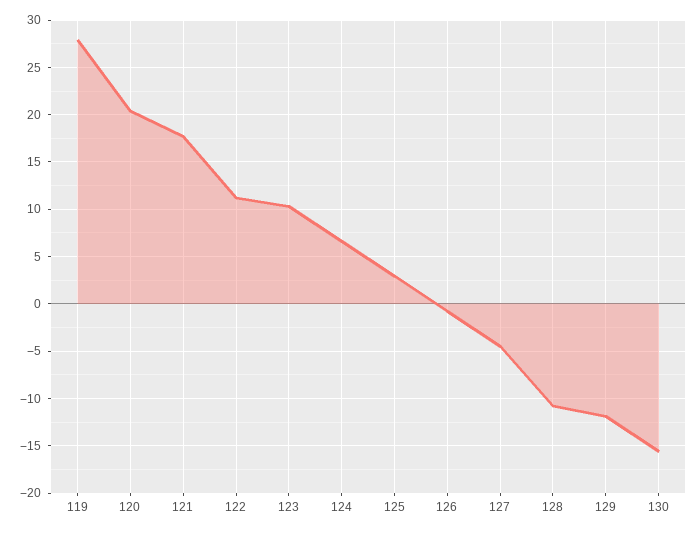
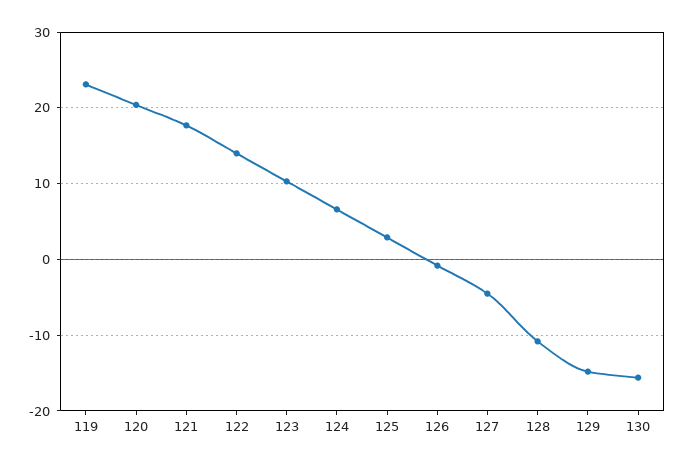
119: 28 -> 23
122: 11 -> 14
129: -12 -> -15

